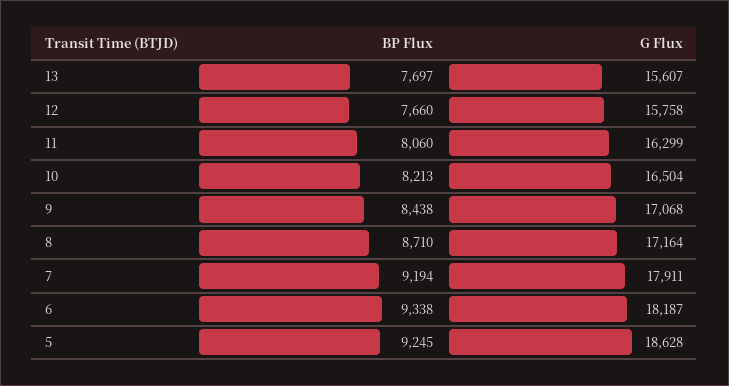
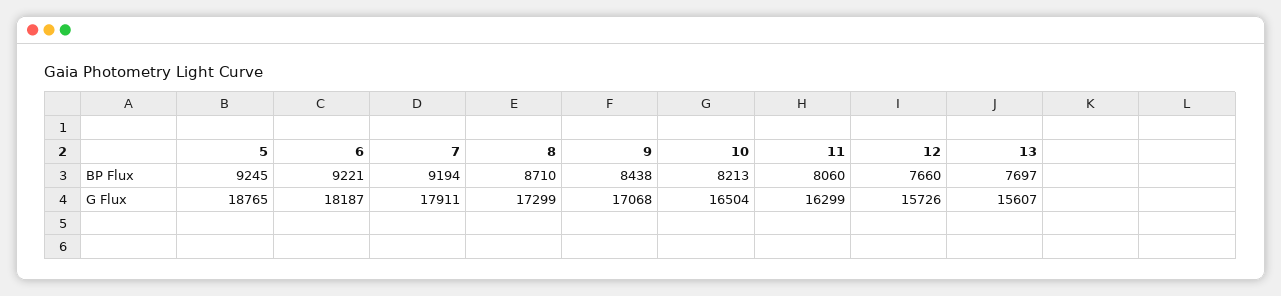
G Flux, 12: 15758 -> 15726
G Flux, 8: 17164 -> 17299
BP Flux, 6: 9338 -> 9221
G Flux, 5: 18628 -> 18765

